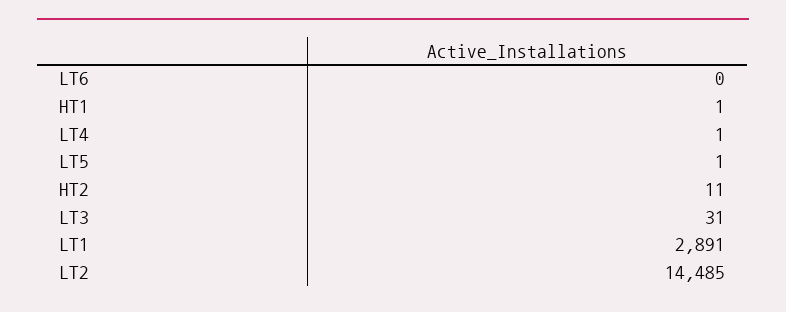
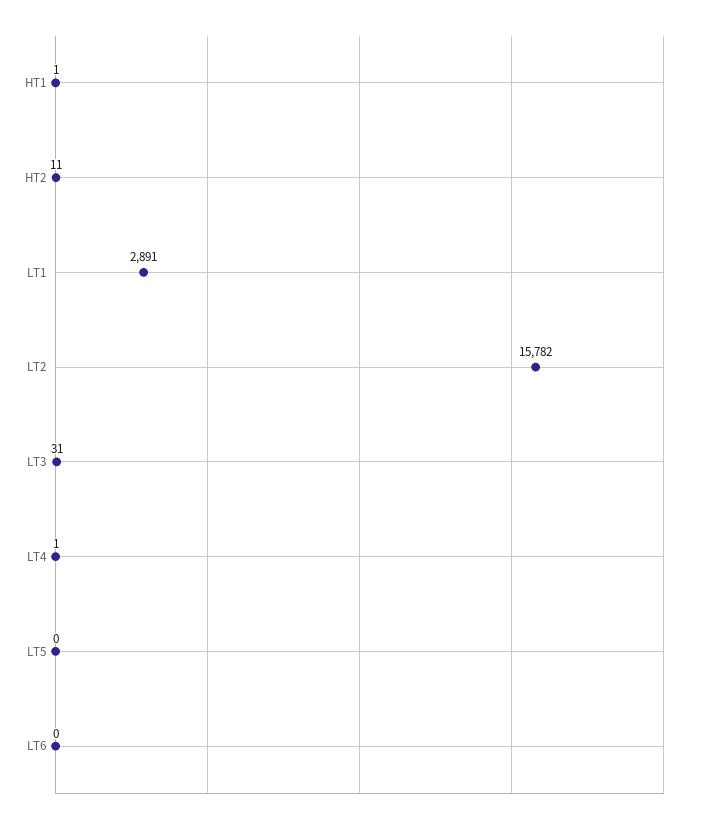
LT5: 1 -> 0
LT2: 14485 -> 15782

